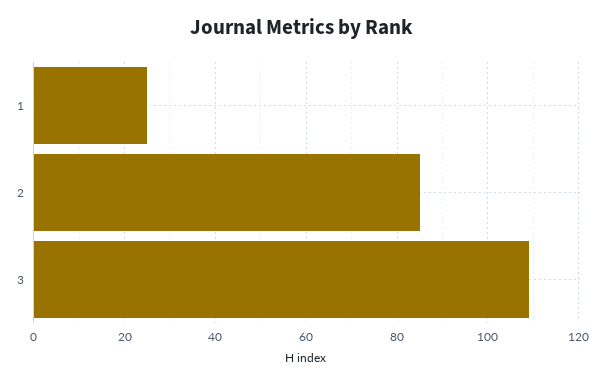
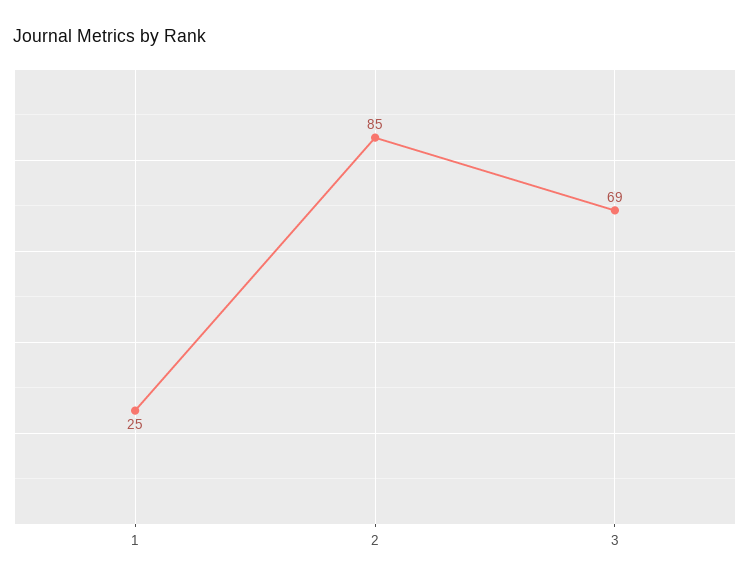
3: 110 -> 69

